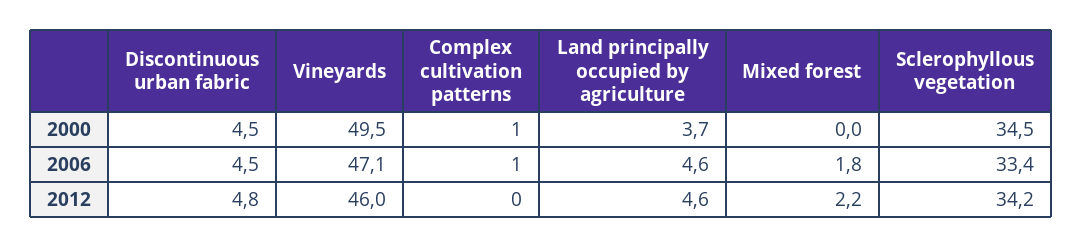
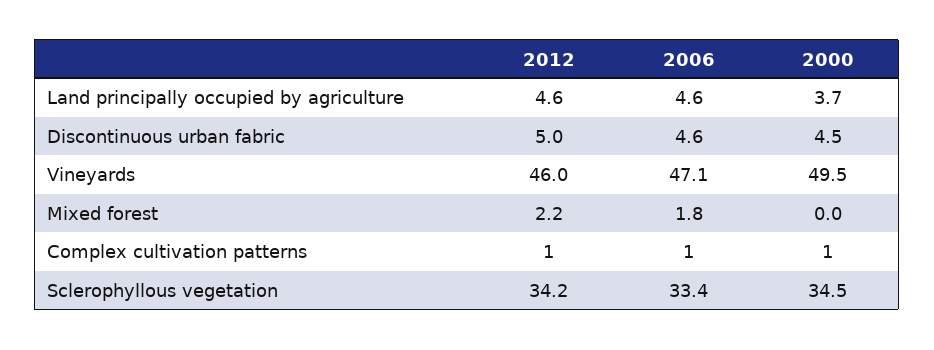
Discontinuous urban fabric, 2006: 4.5 -> 4.6
Discontinuous urban fabric, 2012: 4.8 -> 5
Complex cultivation patterns, 2012: 0 -> 1

